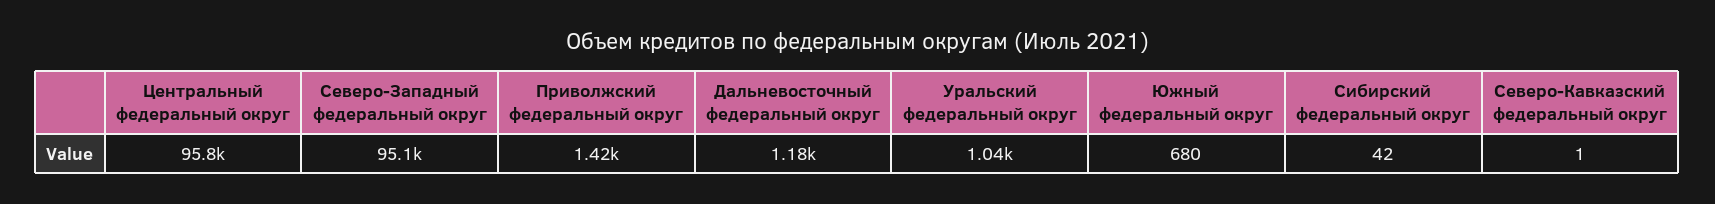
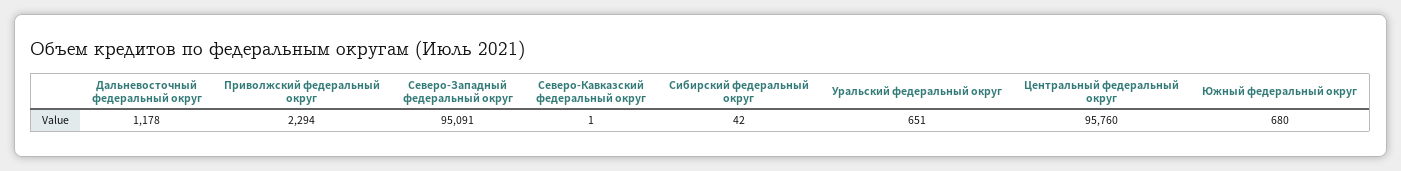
Приволжский федеральный округ: 1420 -> 2294
Уральский федеральный округ: 1040 -> 651

